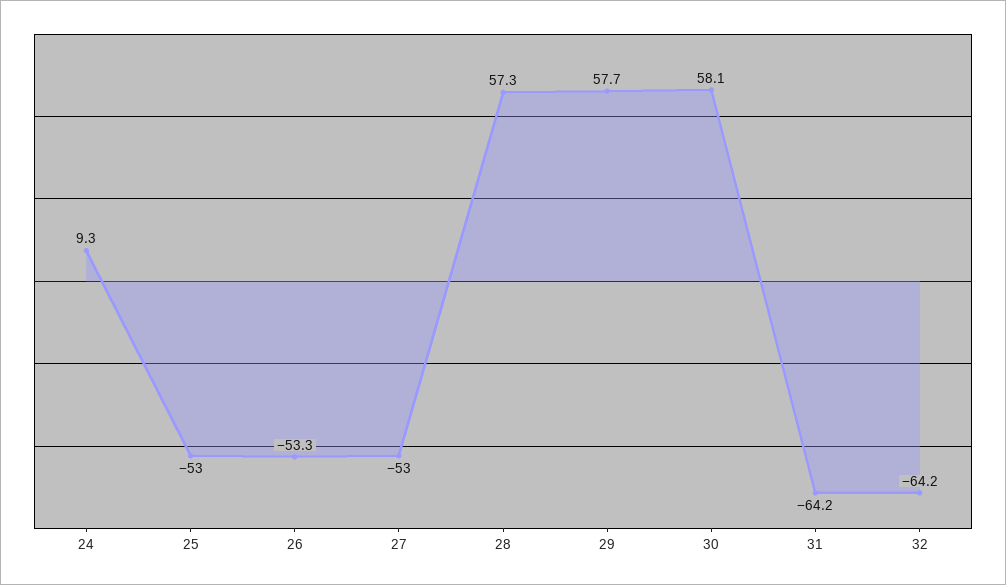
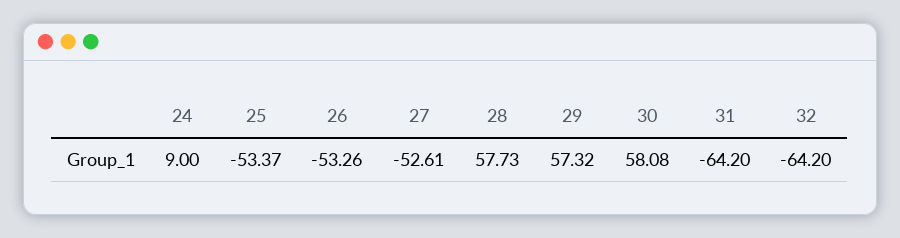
24: 9.3 -> 9
25: -53 -> -53.37
27: -53 -> -52.61
28: 57.3 -> 57.73
29: 57.7 -> 57.32

